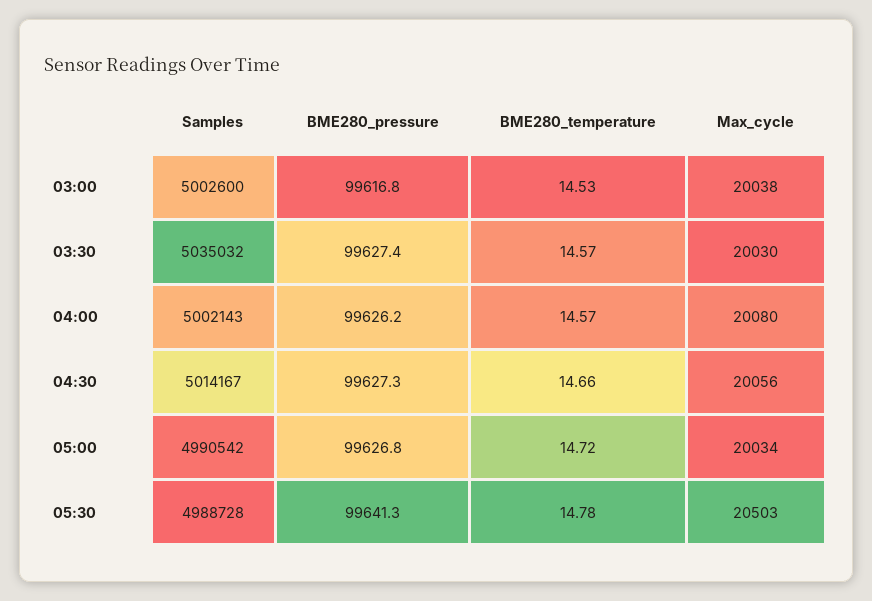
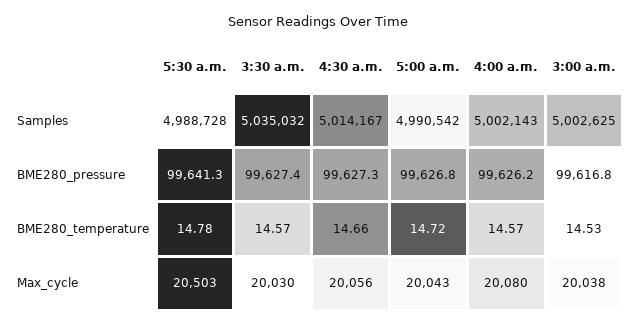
Samples, 03:00: 5002600 -> 5002625
Max_cycle, 05:00: 20034 -> 20043

